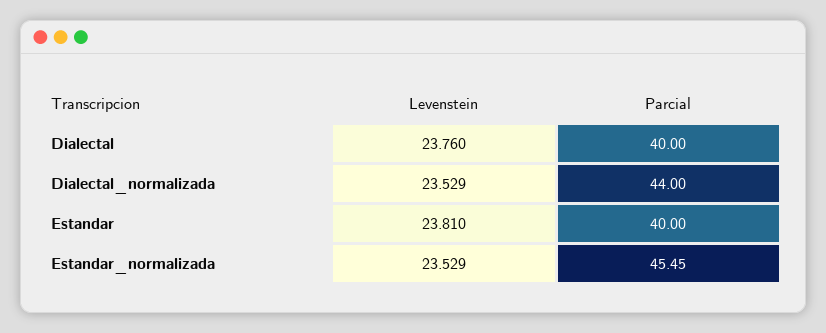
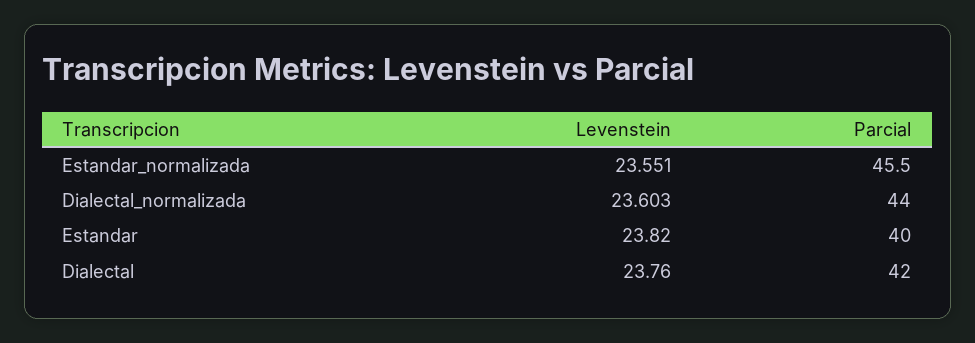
Parcial, Dialectal: 40 -> 42
Levenstein, Dialectal_normalizada: 23.529 -> 23.603
Levenstein, Estandar: 23.81 -> 23.82
Levenstein, Estandar_normalizada: 23.529 -> 23.551

